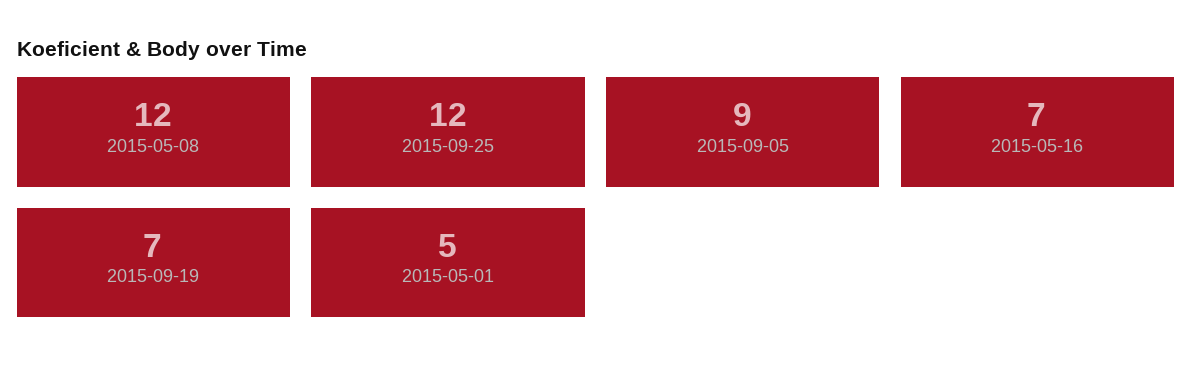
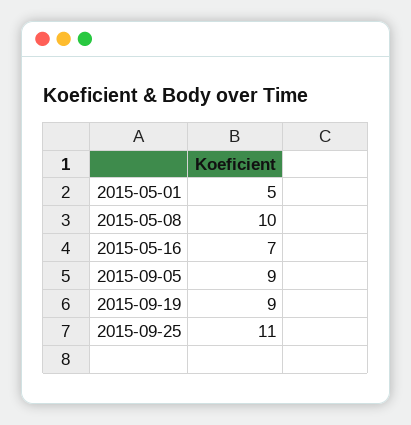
2015-05-08: 12 -> 10
2015-09-25: 12 -> 11
2015-09-19: 7 -> 9

